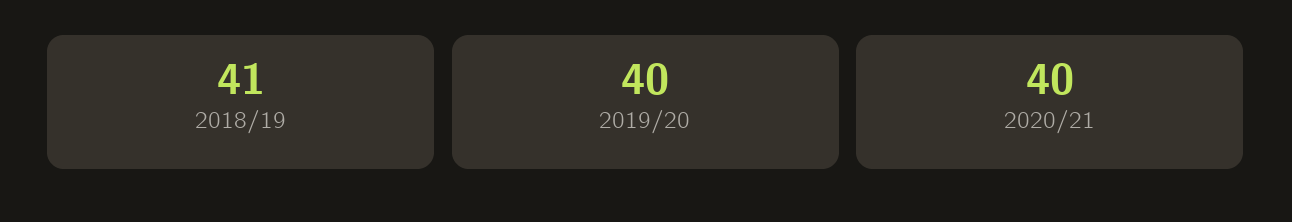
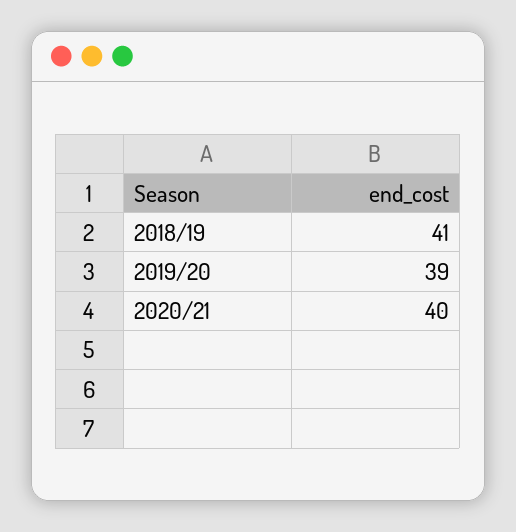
2019/20: 40 -> 39

